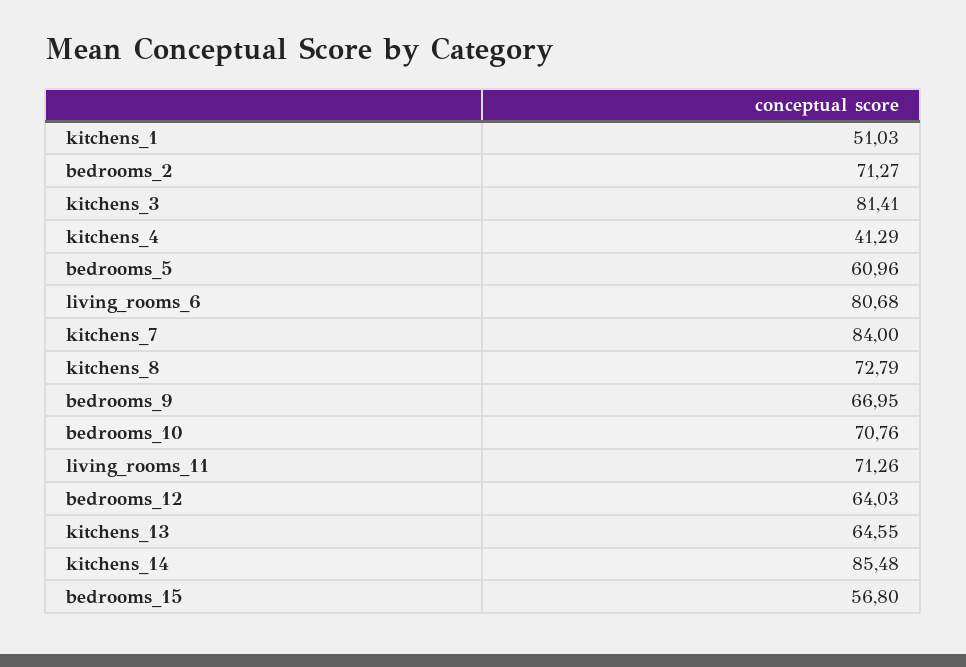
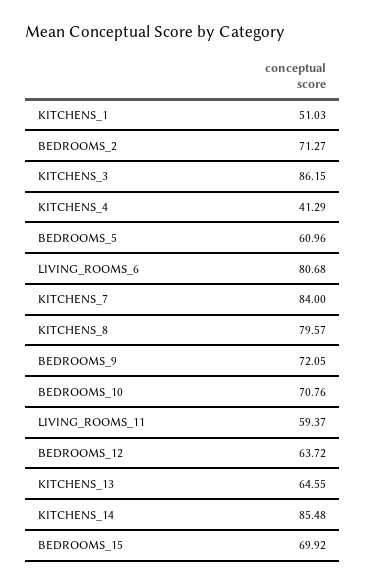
kitchens_3: 81.41 -> 86.15
kitchens_8: 72.79 -> 79.57
bedrooms_9: 66.95 -> 72.05
living_rooms_11: 71.26 -> 59.37
bedrooms_12: 64.03 -> 63.72
bedrooms_15: 56.8 -> 69.92

